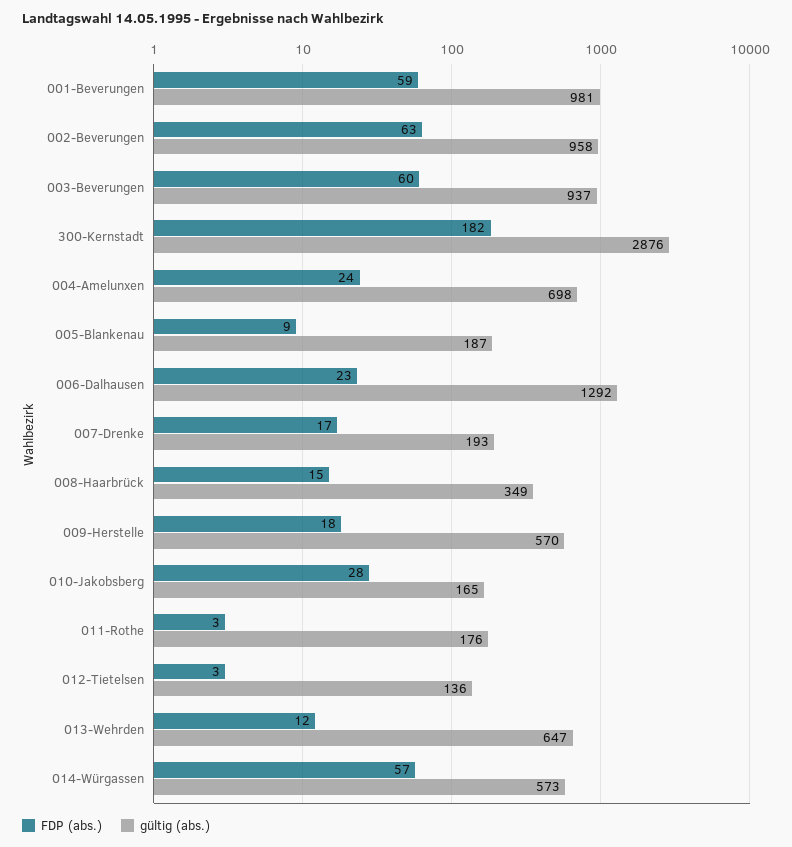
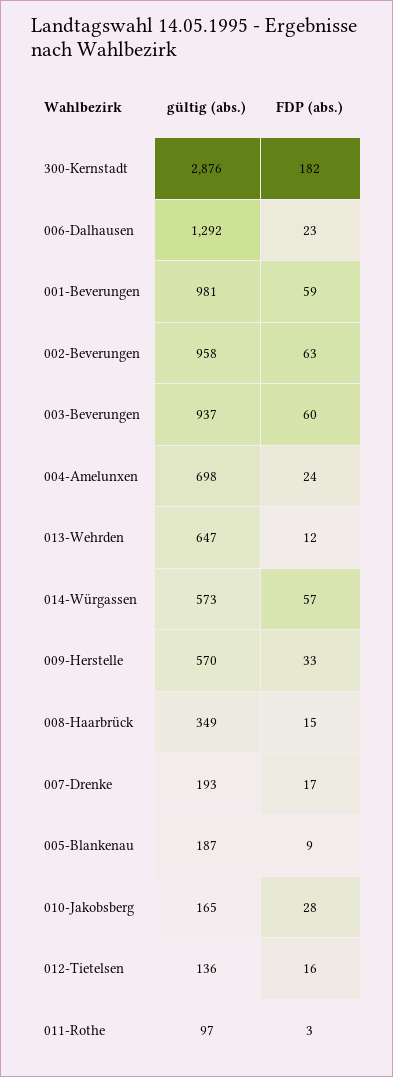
FDP (abs.), 009-Herstelle: 18 -> 33
gültig (abs.), 011-Rothe: 176 -> 97
FDP (abs.), 012-Tietelsen: 3 -> 16

